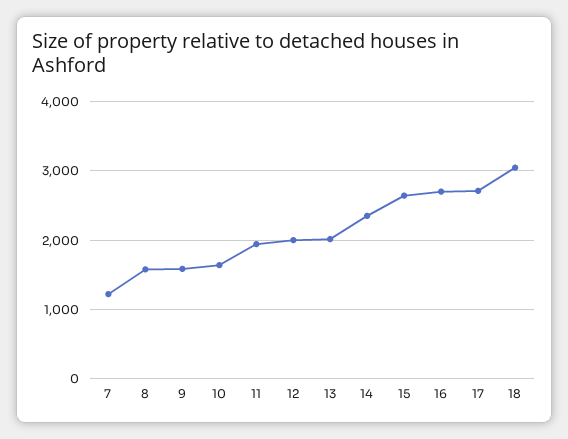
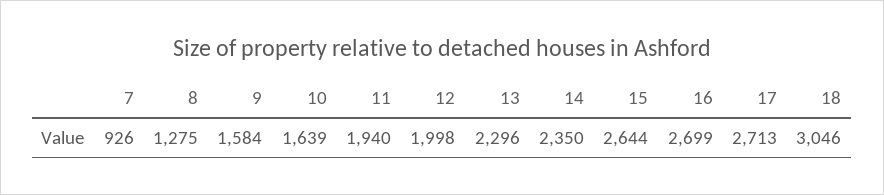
7: 1200 -> 926
8: 1600 -> 1275
13: 2000 -> 2296

